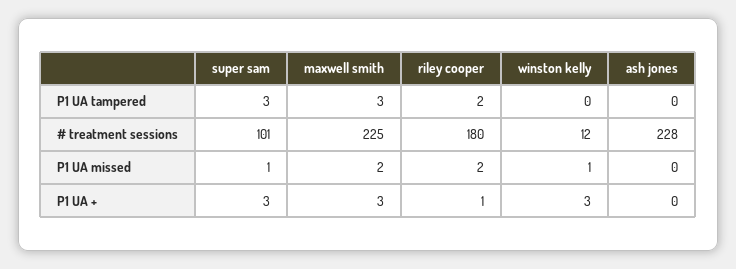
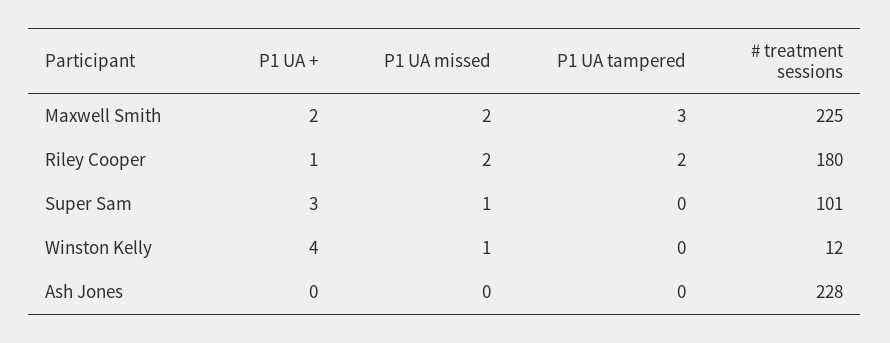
super sam, P1 UA tampered: 3 -> 0
maxwell smith, P1 UA +: 3 -> 2
winston kelly, P1 UA +: 3 -> 4

